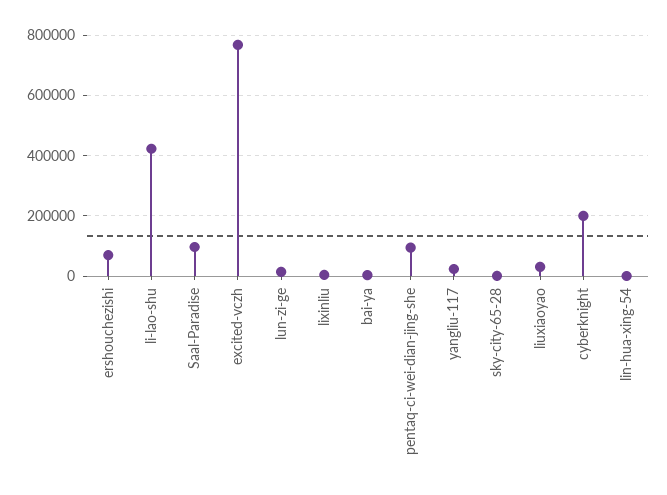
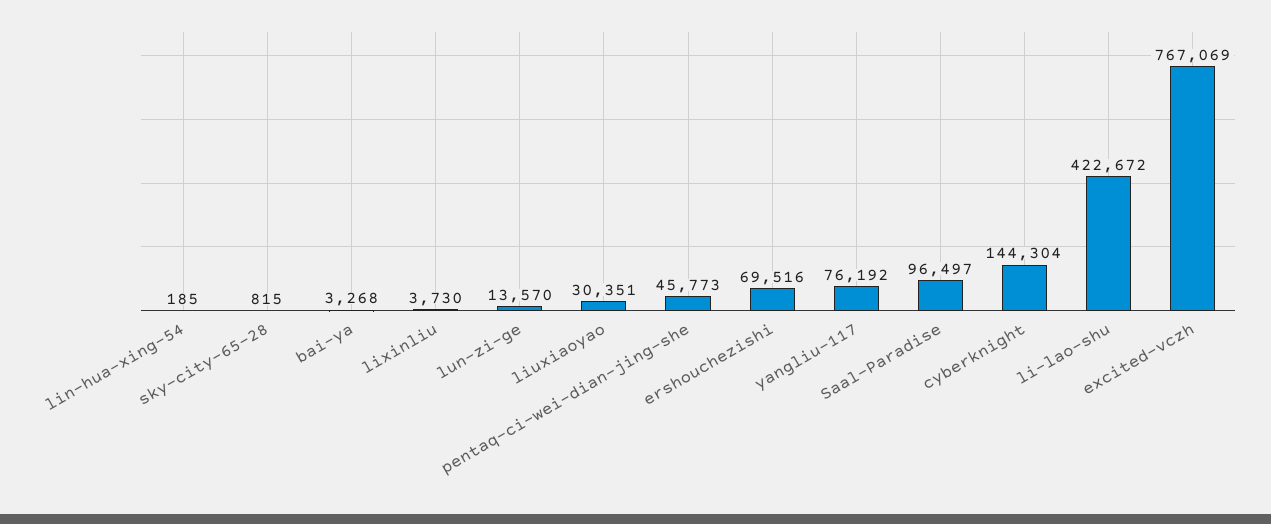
pentaq-ci-wei-dian-jing-she: 100000 -> 45773
yangliu-117: 20000 -> 76192
cyberknight: 200000 -> 144304

